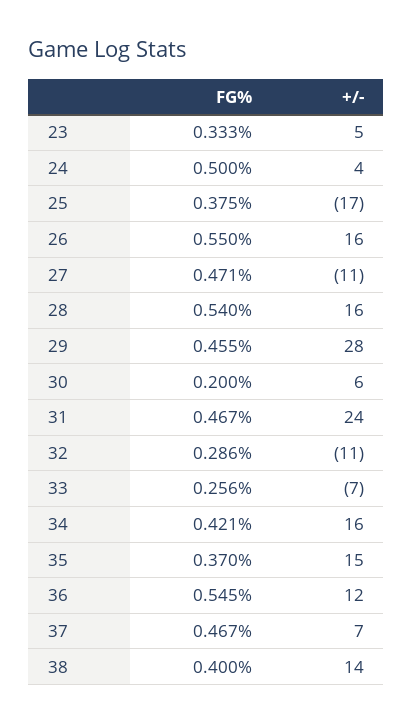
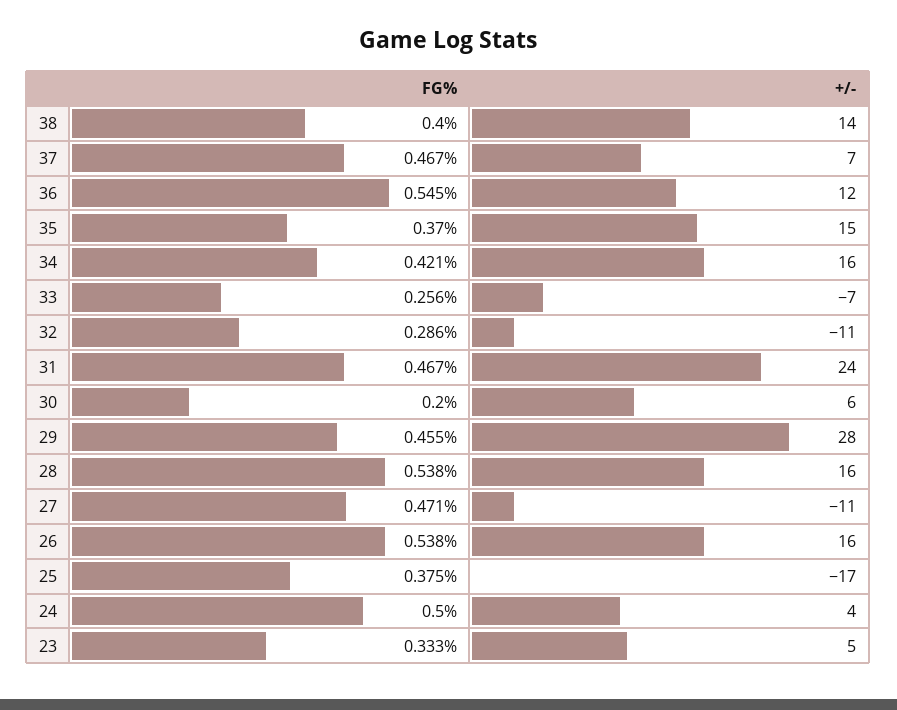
FG%, 26: 0.55 -> 0.538
FG%, 28: 0.54 -> 0.538

